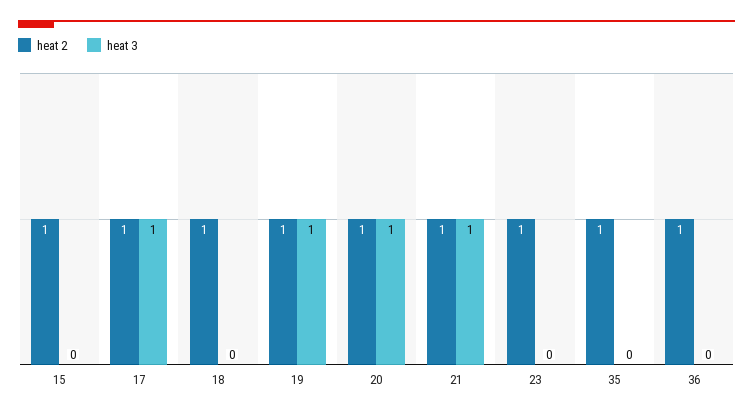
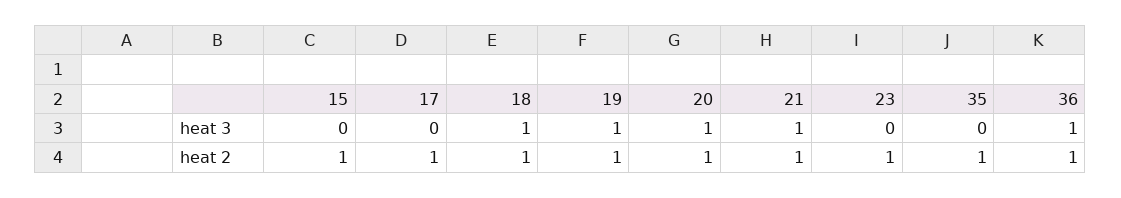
heat 3, 17: 1 -> 0
heat 3, 18: 0 -> 1
heat 3, 36: 0 -> 1

